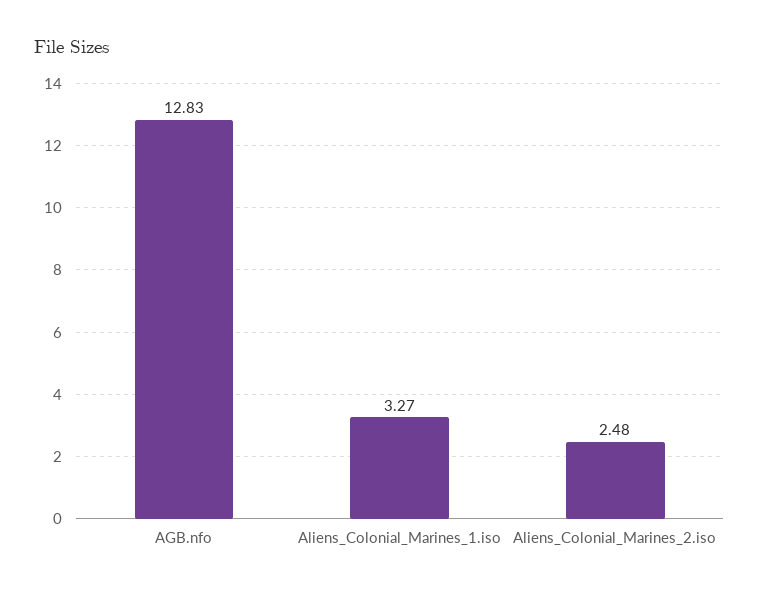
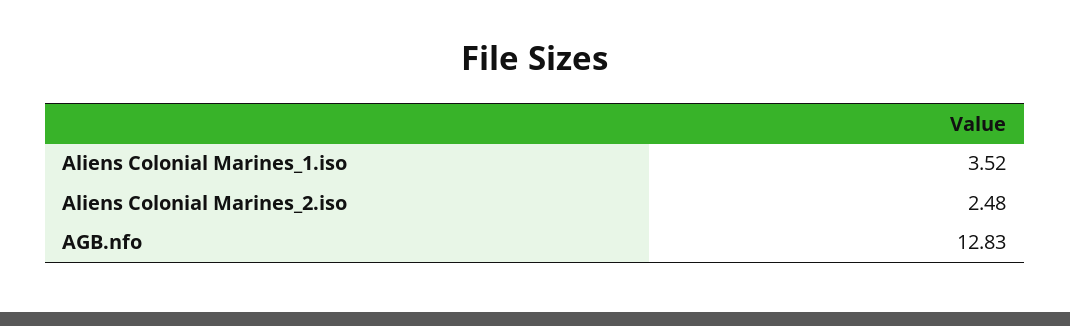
Aliens_Colonial_Marines_1.iso: 3.27 -> 3.52

